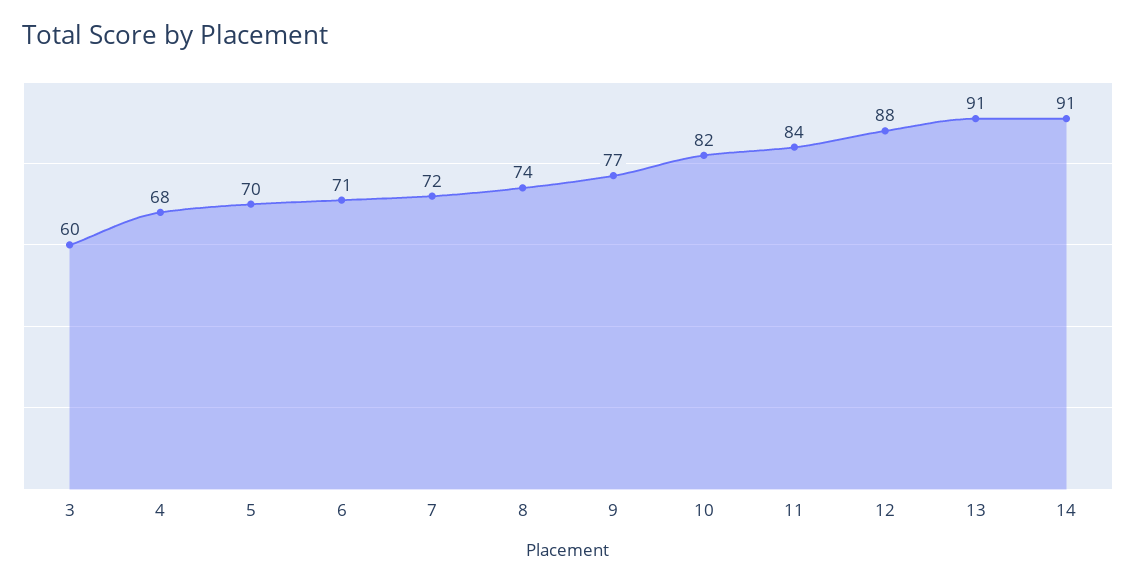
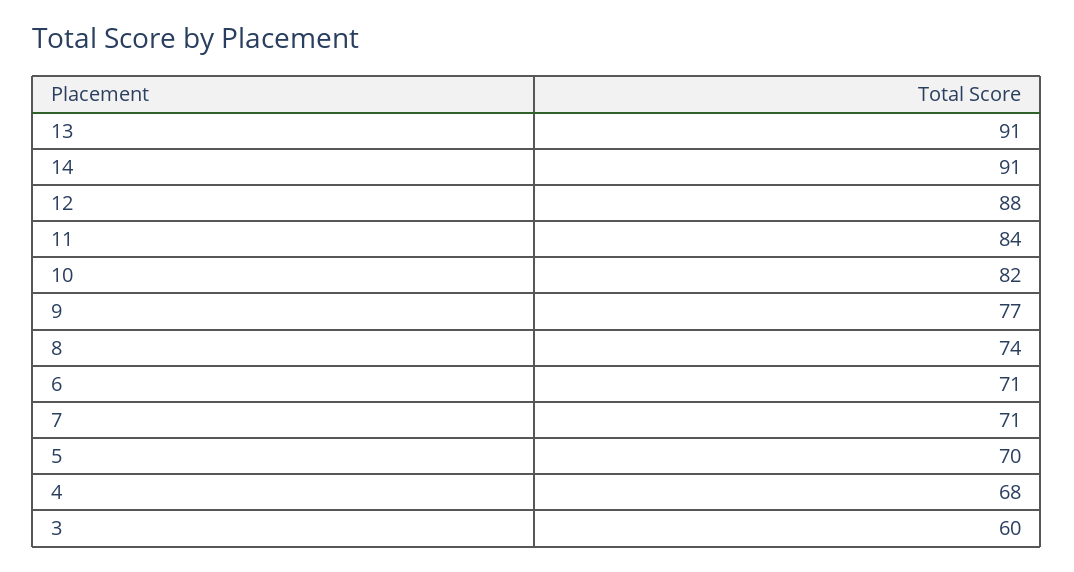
7: 72 -> 71

